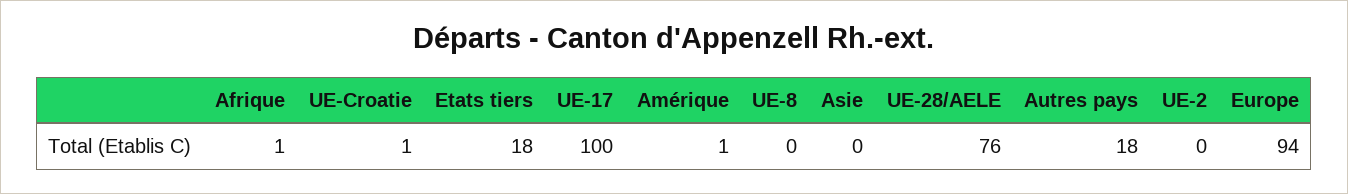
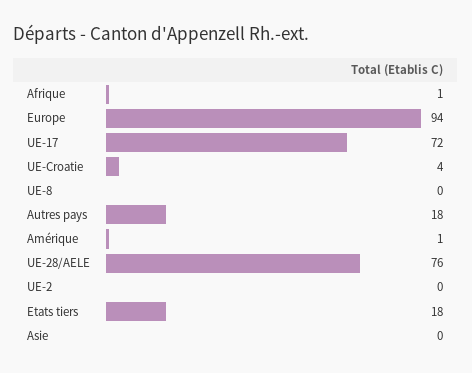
UE-Croatie: 1 -> 4
UE-17: 100 -> 72

